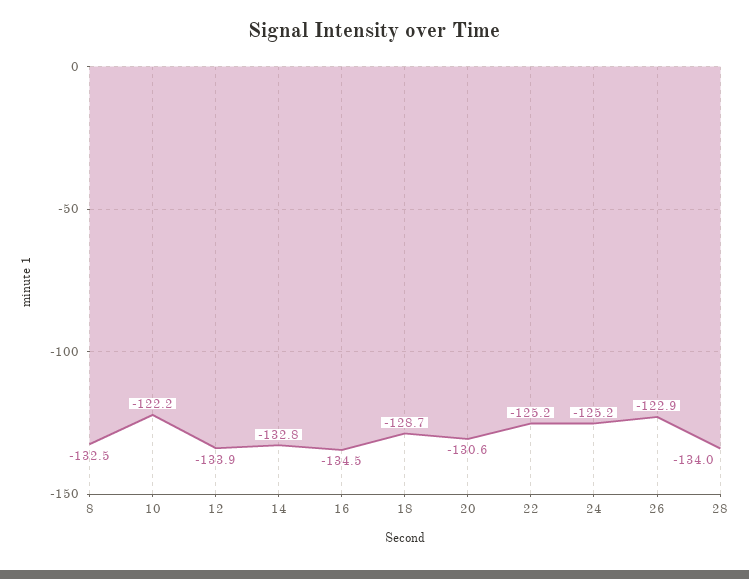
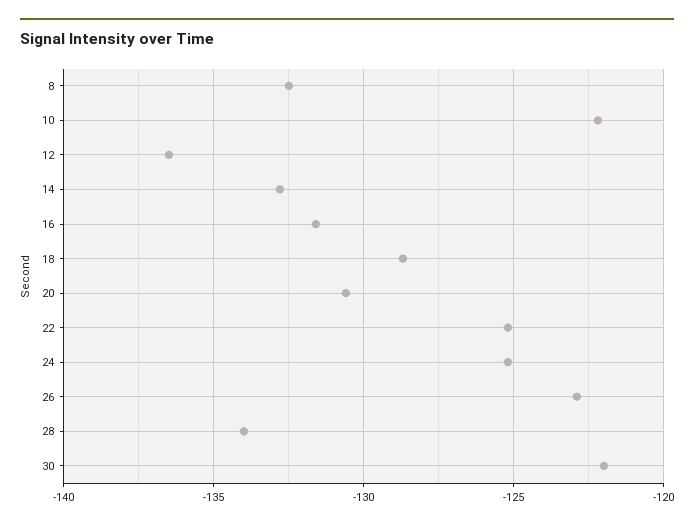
12: -133.9 -> -136.5
16: -134.5 -> -131.5
30: none -> -122

